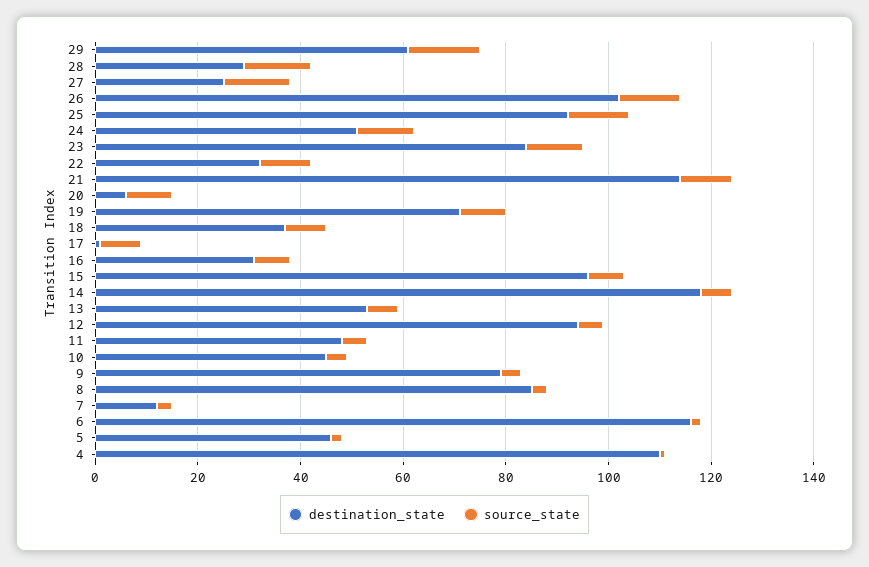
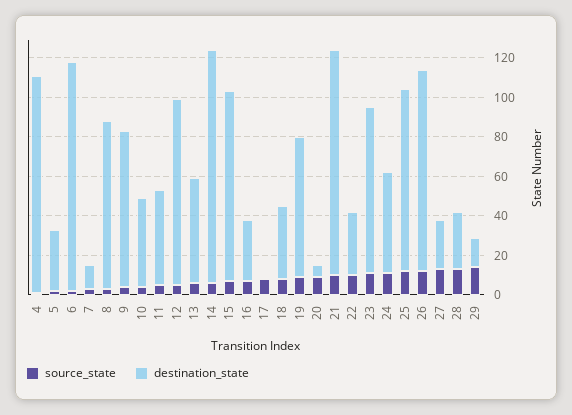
destination_state, 29: 60 -> 15
destination_state, 5: 45 -> 30

